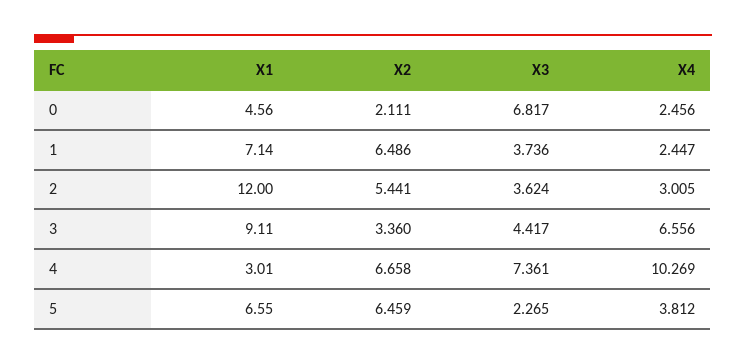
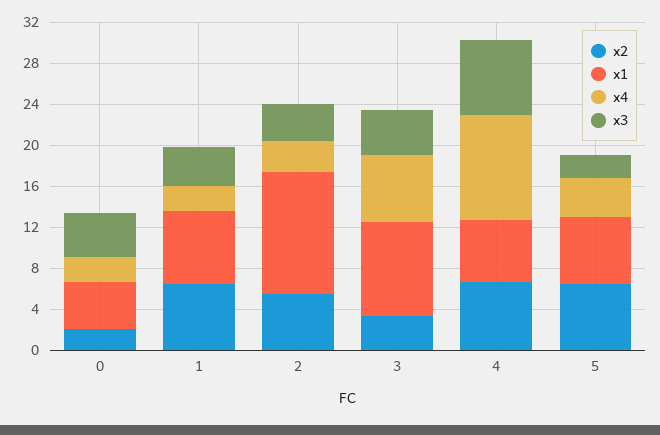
X3, 0: 6.817 -> 4
X1, 4: 3.01 -> 6

